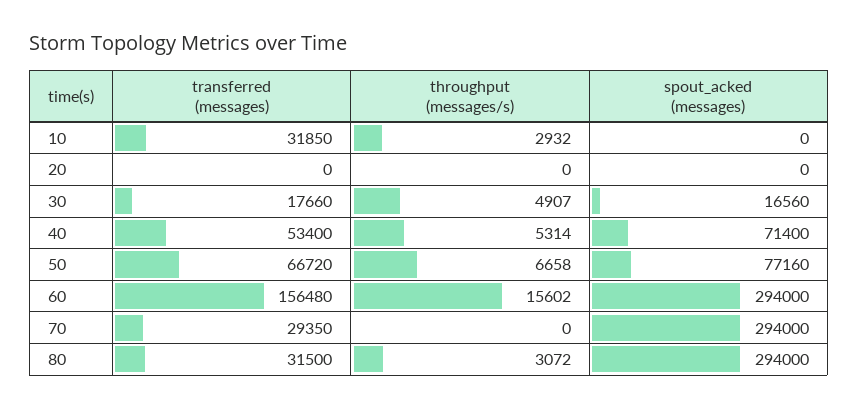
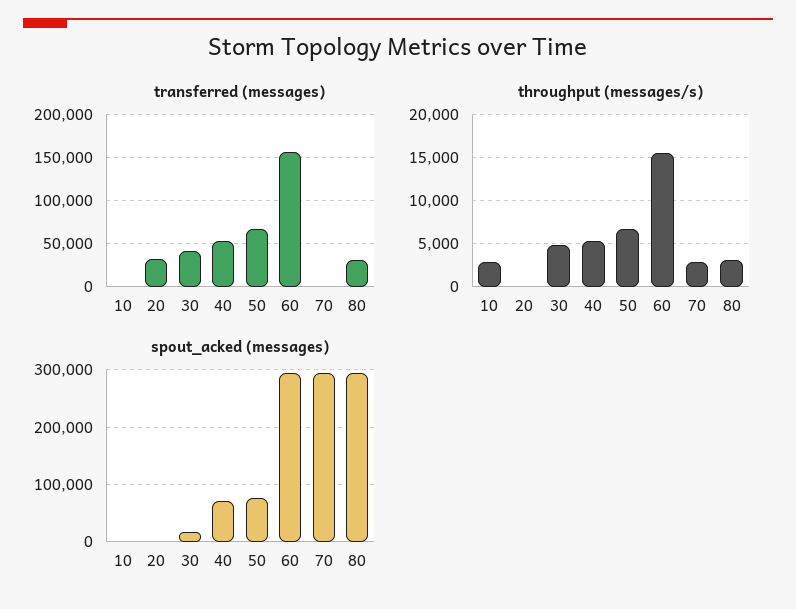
transferred (messages), 10: 31850 -> 0
transferred (messages), 20: 0 -> 30000
transferred (messages), 30: 17660 -> 40000
transferred (messages), 70: 29350 -> 0
throughput (messages/s), 70: 0 -> 3000

